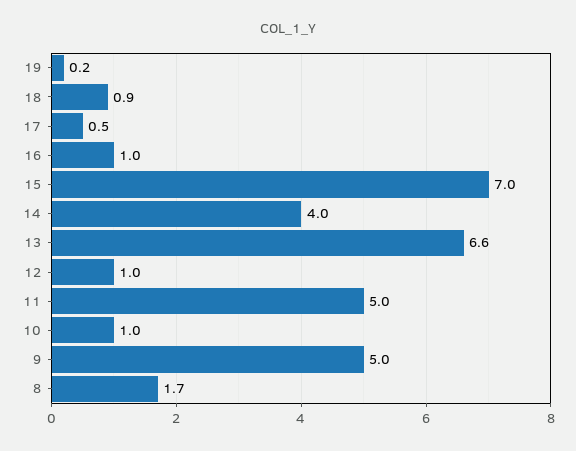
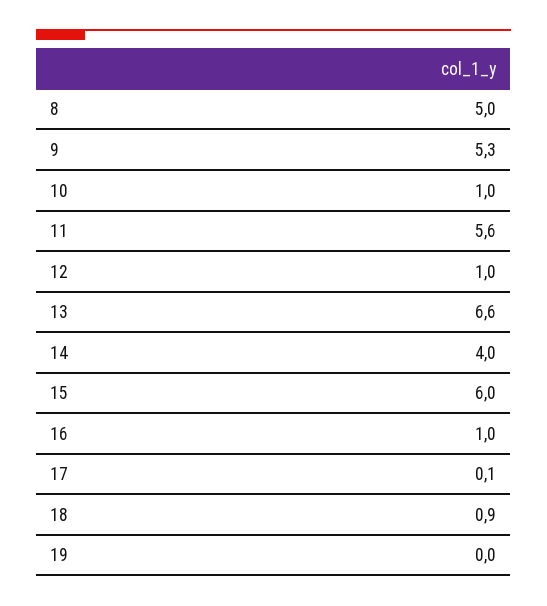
19: 0.2 -> 0
17: 0.5 -> 0.1
15: 7 -> 6
11: 5 -> 5.6
9: 5 -> 5.3
8: 1.7 -> 5

